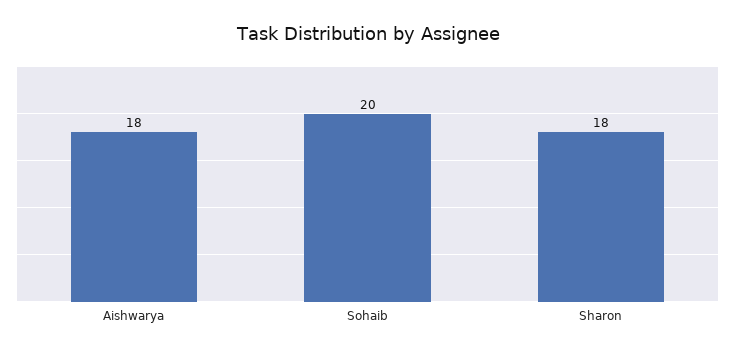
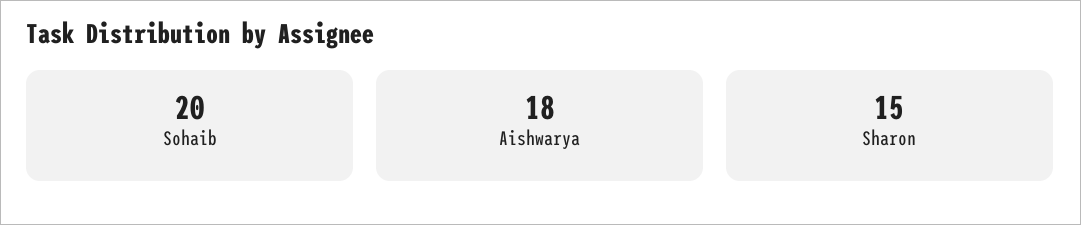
Sharon: 18 -> 15

